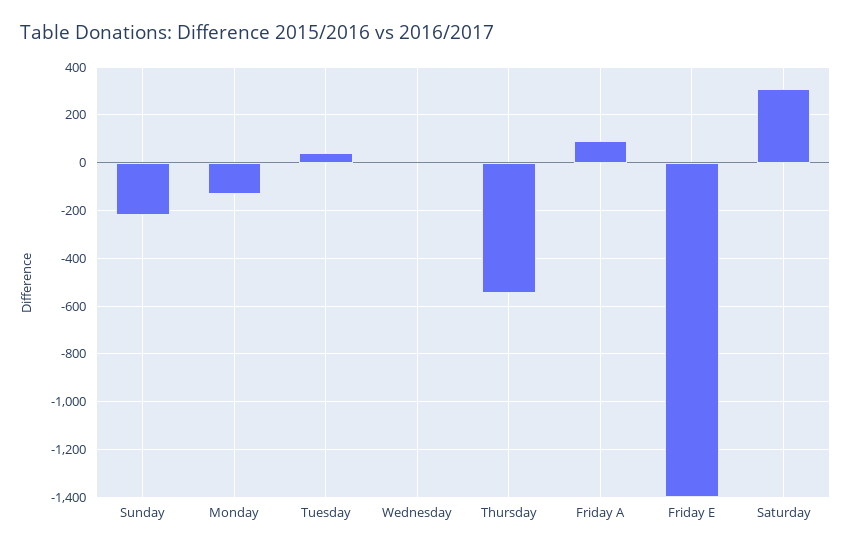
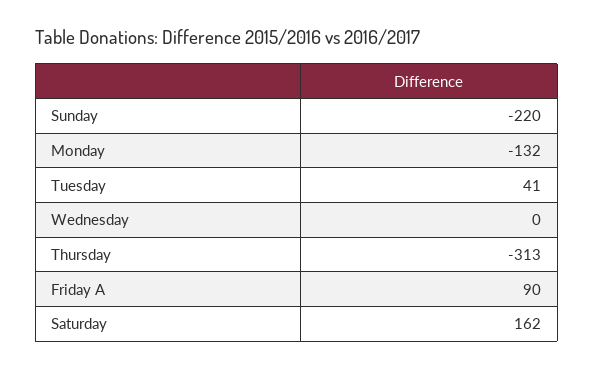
Thursday: -550 -> -313
Friday E: -1400 -> none
Saturday: 300 -> 162

